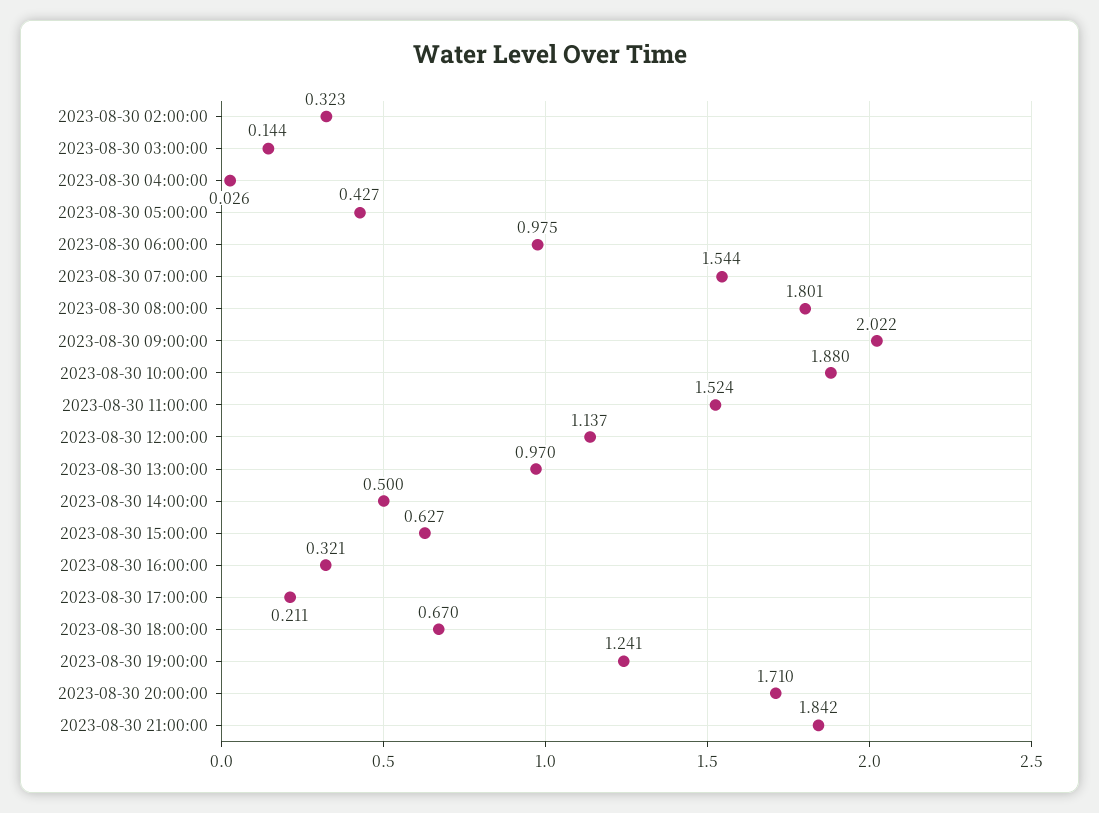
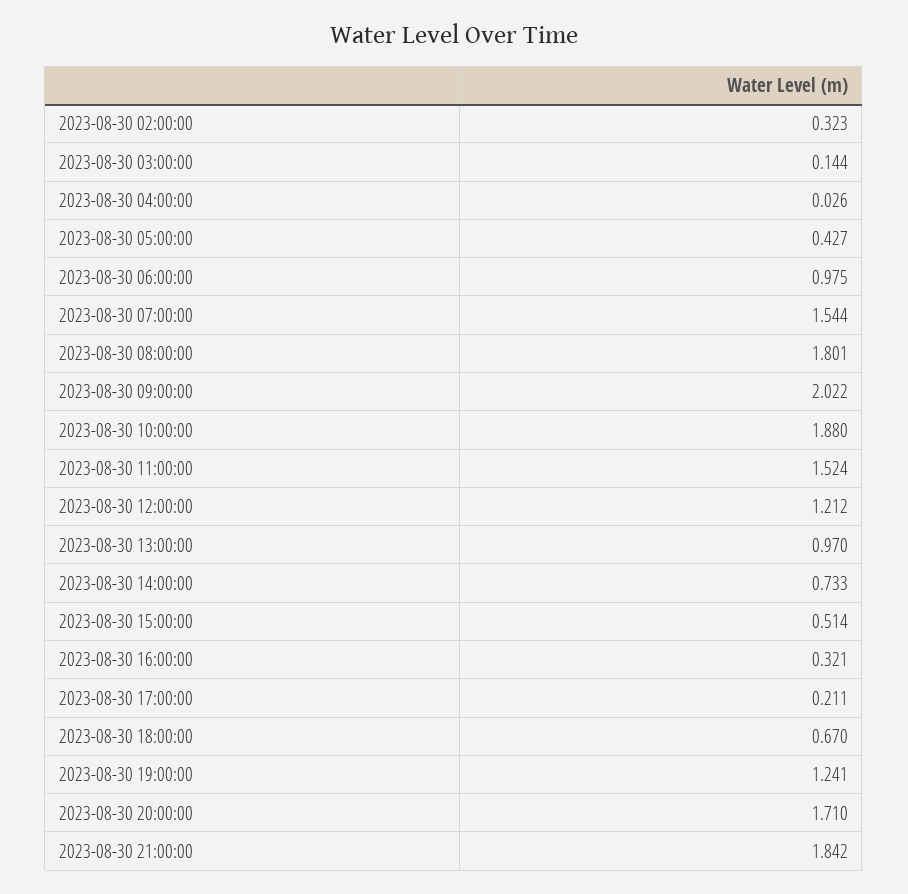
2023-08-30 12:00:00: 1.137 -> 1.212
2023-08-30 14:00:00: 0.5 -> 0.733
2023-08-30 15:00:00: 0.627 -> 0.514

